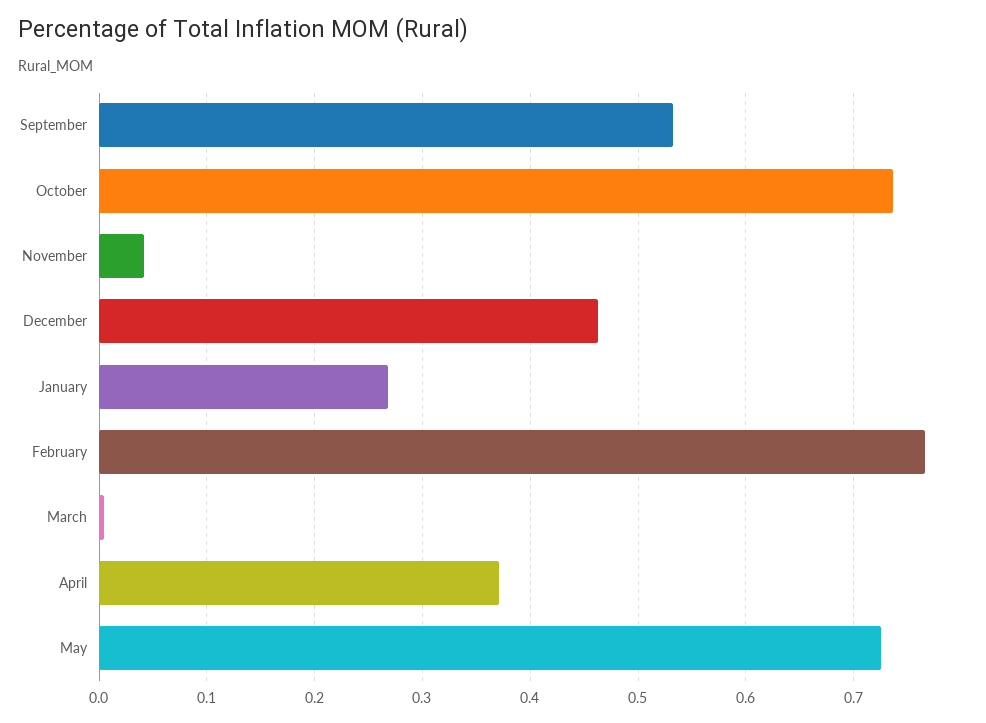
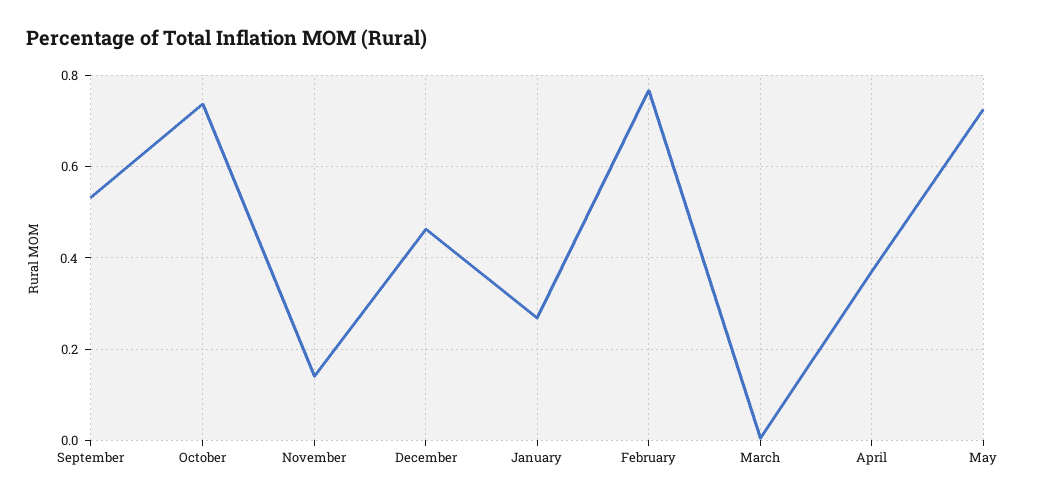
November: 0.04 -> 0.14

